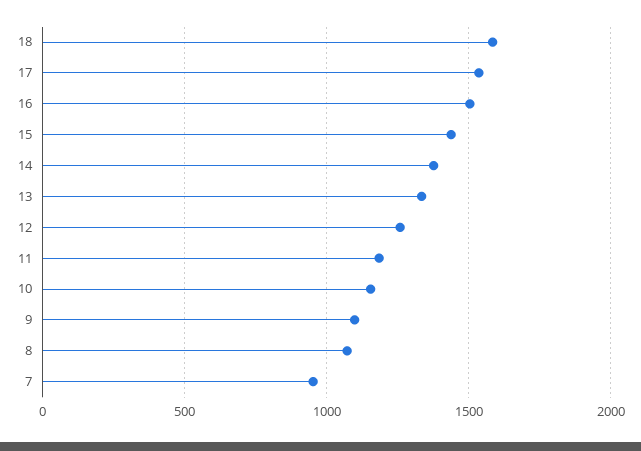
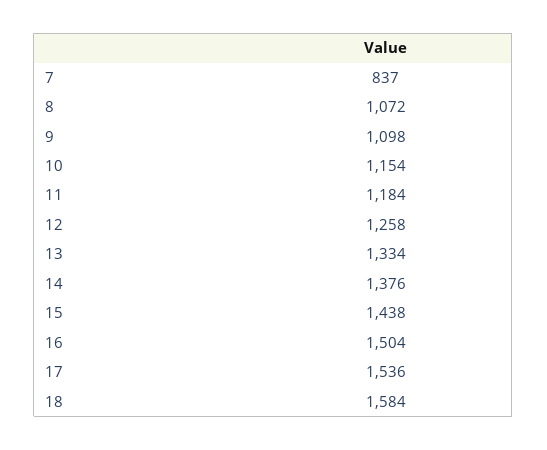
7: 950 -> 837

